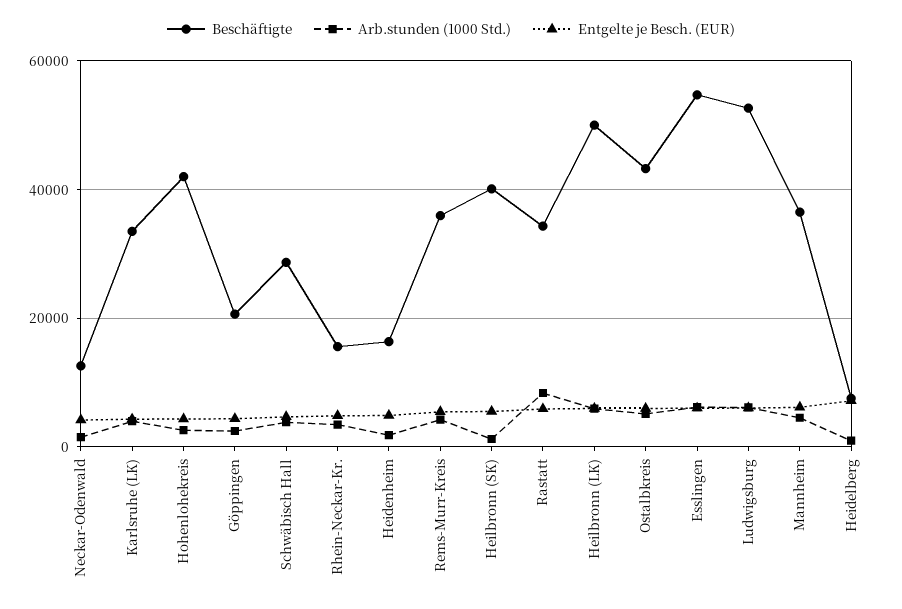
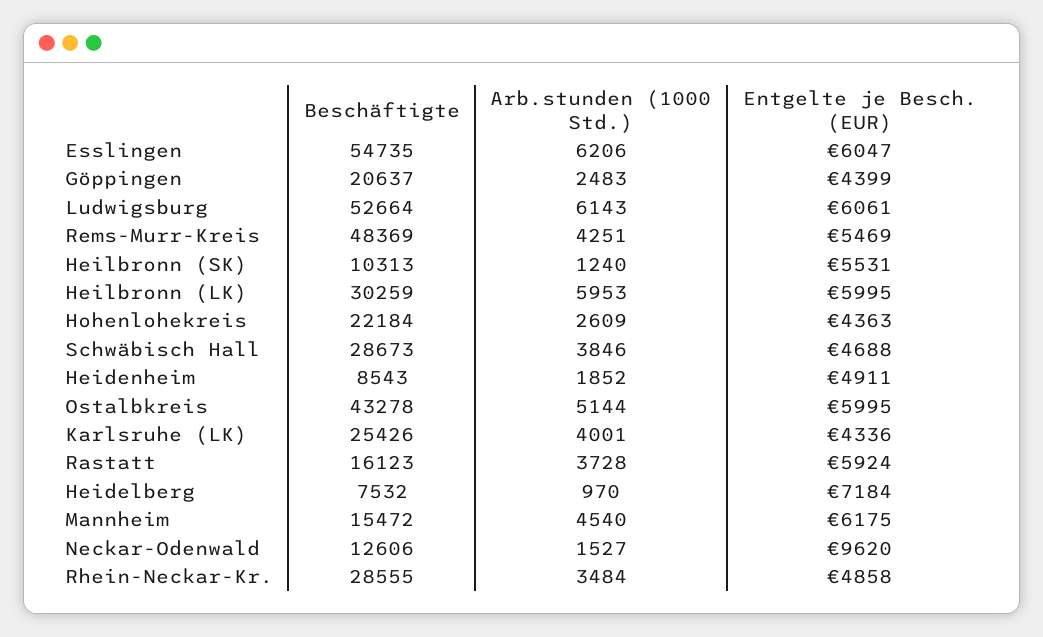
Entgelte je Besch. (EUR), Neckar-Odenwald: 4000 -> 9620
Beschäftigte, Karlsruhe (LK): 34000 -> 25426
Beschäftigte, Hohenlohekreis: 42000 -> 22184
Beschäftigte, Rhein-Neckar-Kr.: 16000 -> 28555
Beschäftigte, Heidenheim: 16000 -> 8543
Beschäftigte, Rems-Murr-Kreis: 36000 -> 48369
Beschäftigte, Heilbronn (SK): 40000 -> 10313
Beschäftigte, Rastatt: 34000 -> 16123
Arb.stunden (1000 Std.), Rastatt: 8000 -> 3728
Beschäftigte, Heilbronn (LK): 50000 -> 30259
Beschäftigte, Mannheim: 36000 -> 15472

